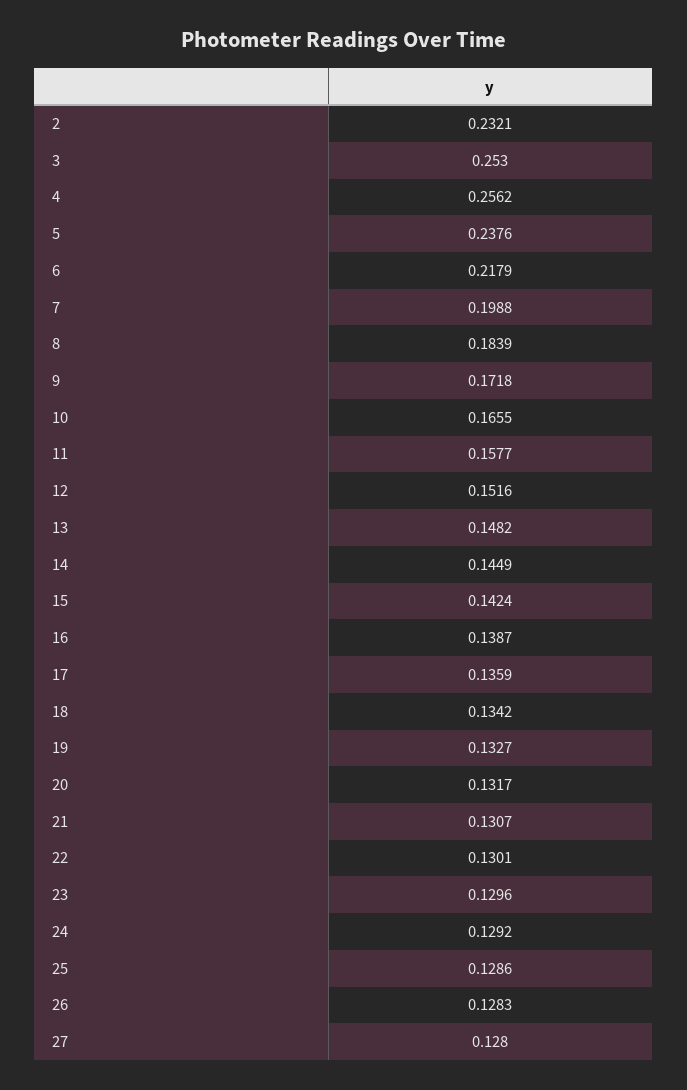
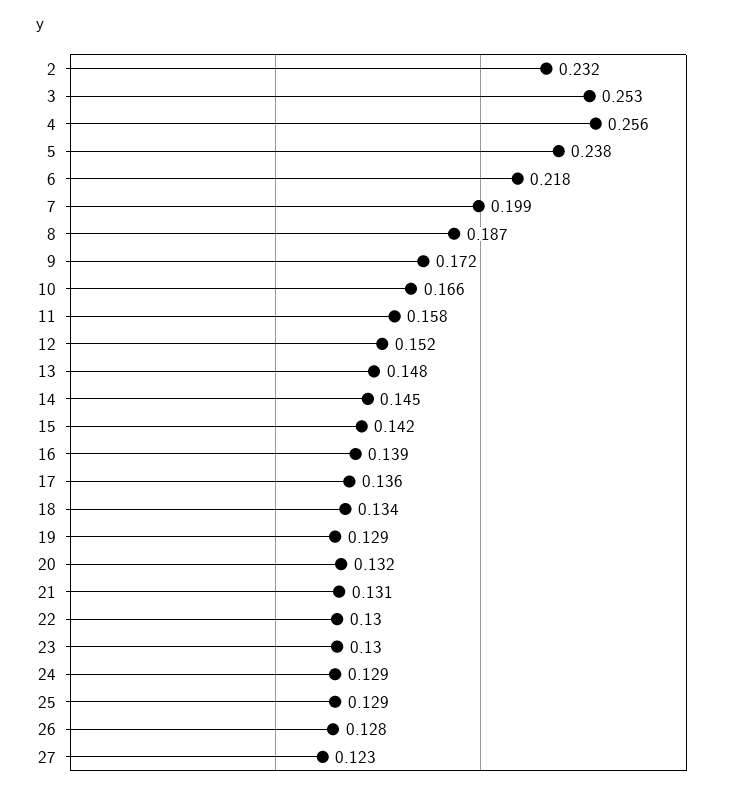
8: 0.1839 -> 0.187
19: 0.1327 -> 0.129
27: 0.128 -> 0.123

